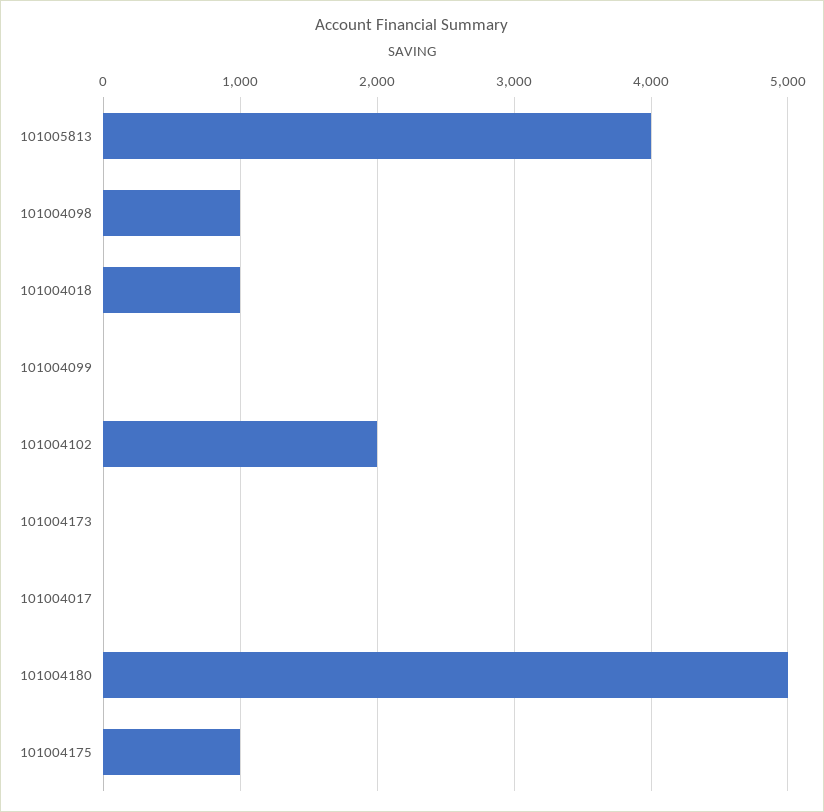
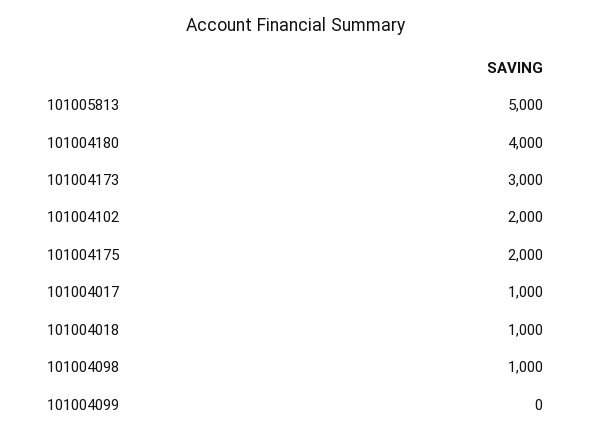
101005813: 4000 -> 5000
101004173: 0 -> 3000
101004017: 0 -> 1000
101004180: 5000 -> 4000
101004175: 1000 -> 2000

